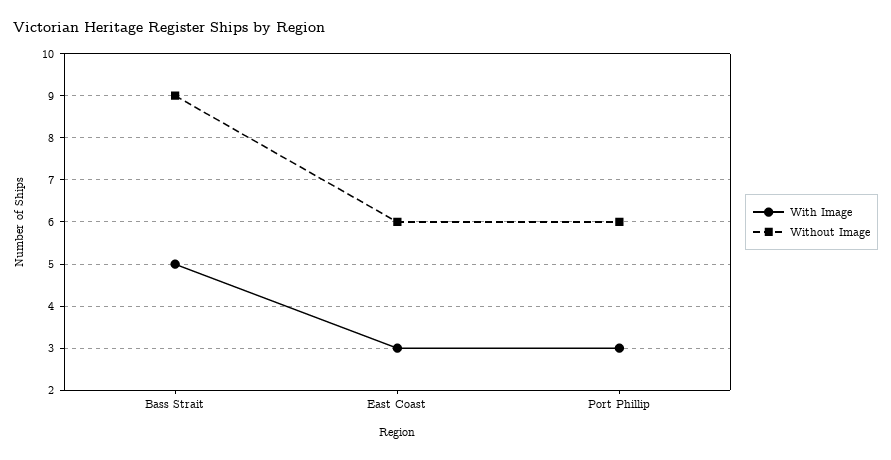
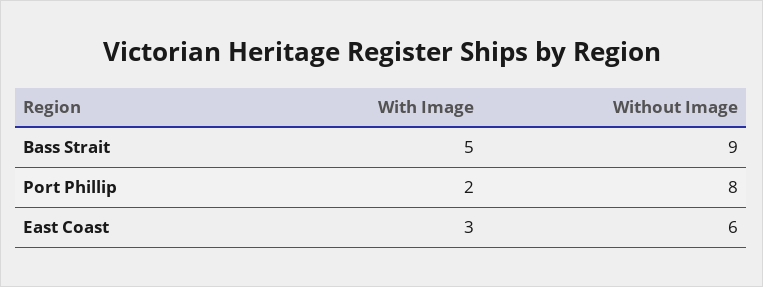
With Image, Port Phillip: 3 -> 2
Without Image, Port Phillip: 6 -> 8

